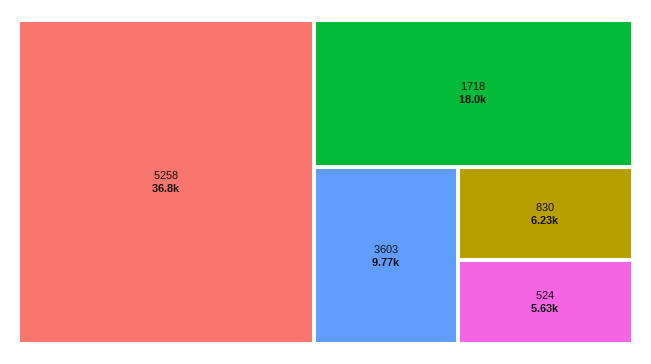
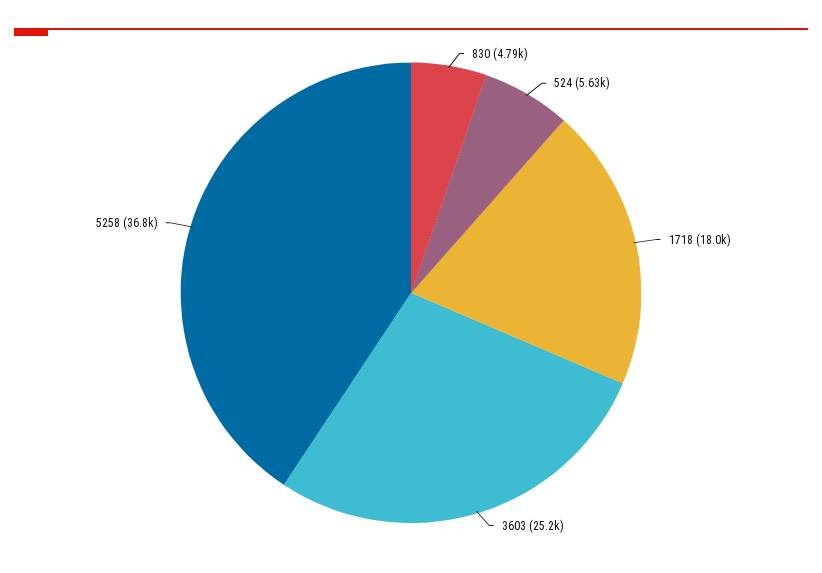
3603: 9770 -> 25200
830: 6230 -> 4790

